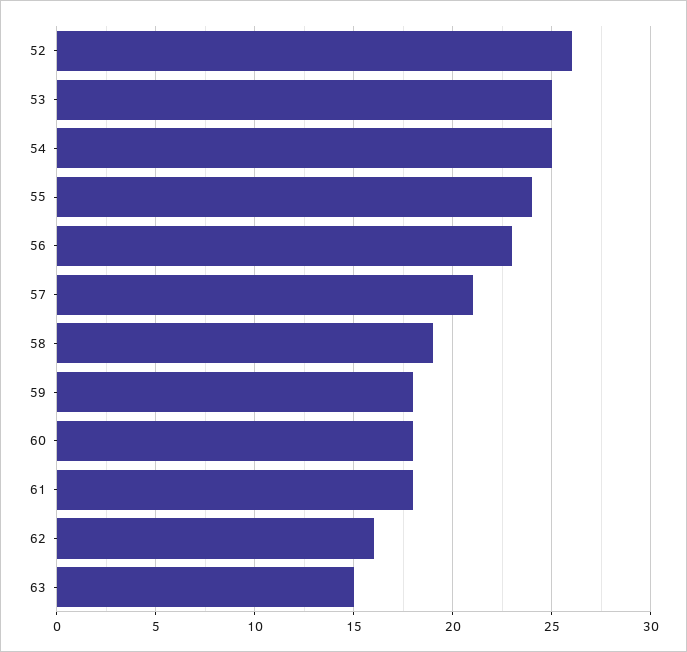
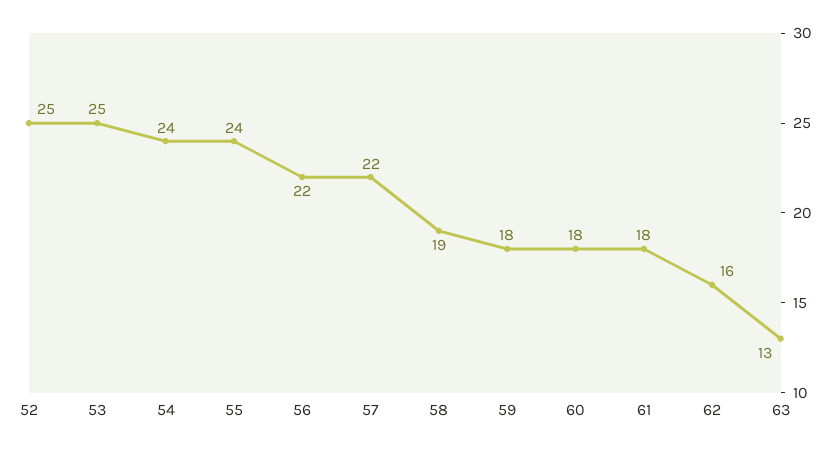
52: 26 -> 25
54: 25 -> 24
56: 23 -> 22
57: 21 -> 22
63: 15 -> 13

